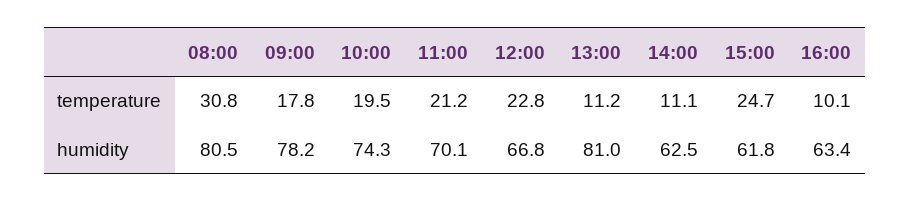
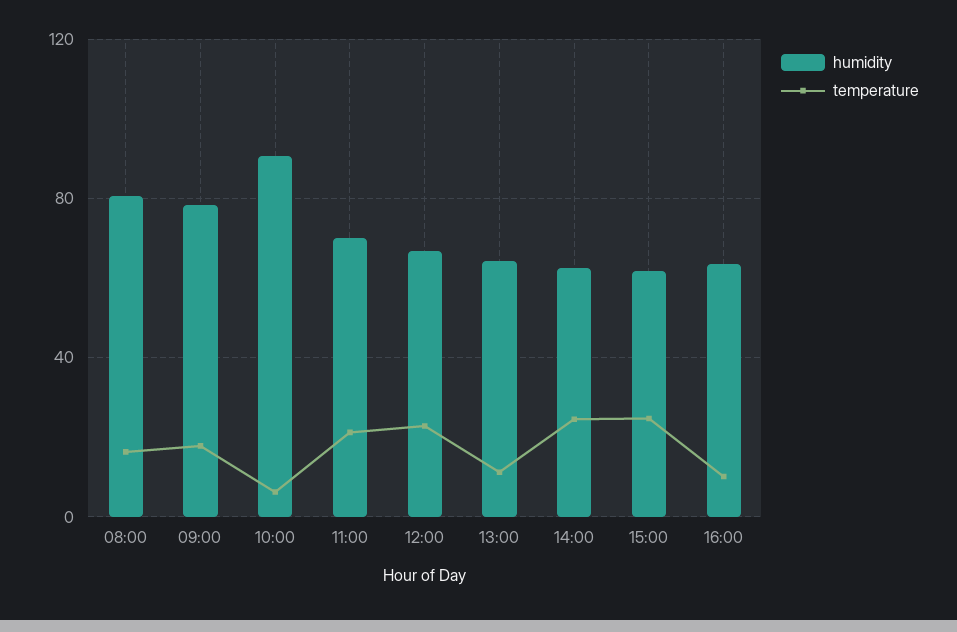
temperature, 08:00: 30.8 -> 15
temperature, 10:00: 19.5 -> 5
temperature, 14:00: 11.1 -> 25
humidity, 10:00: 74.3 -> 90
humidity, 13:00: 81 -> 65

